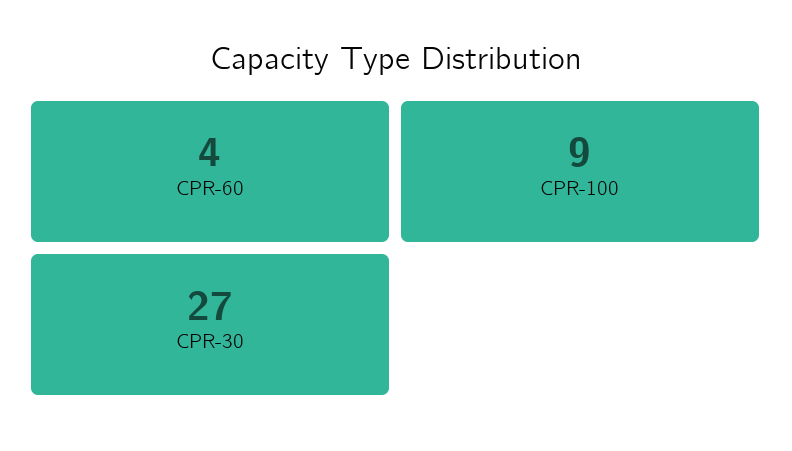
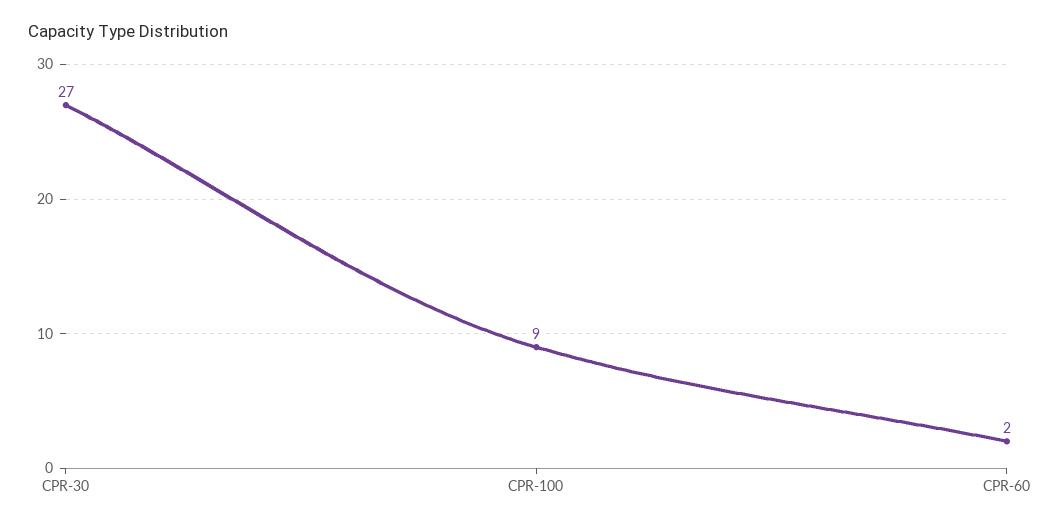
CPR-60: 4 -> 2

